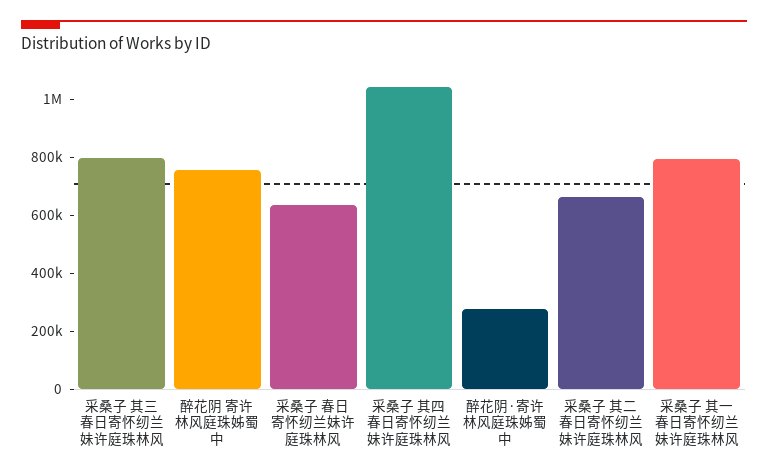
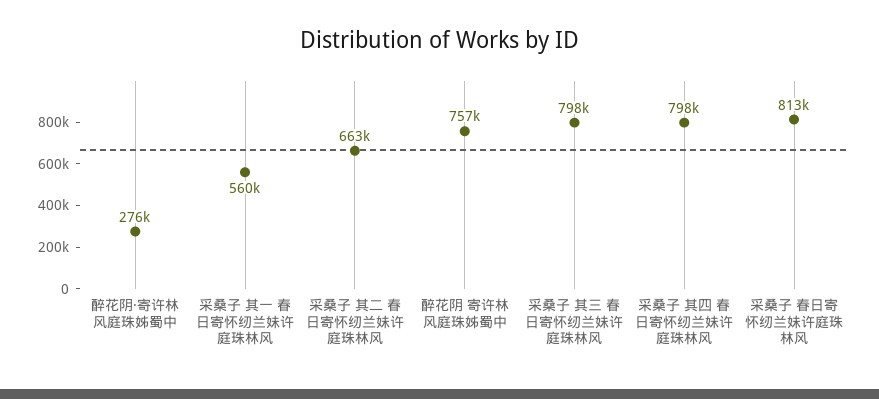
采桑子 春日寄怀纫兰妹许庭珠林风: 650000 -> 813000
采桑子 其四 春日寄怀纫兰妹许庭珠林风: 1050000 -> 798000
采桑子 其一 春日寄怀纫兰妹许庭珠林风: 800000 -> 560000

